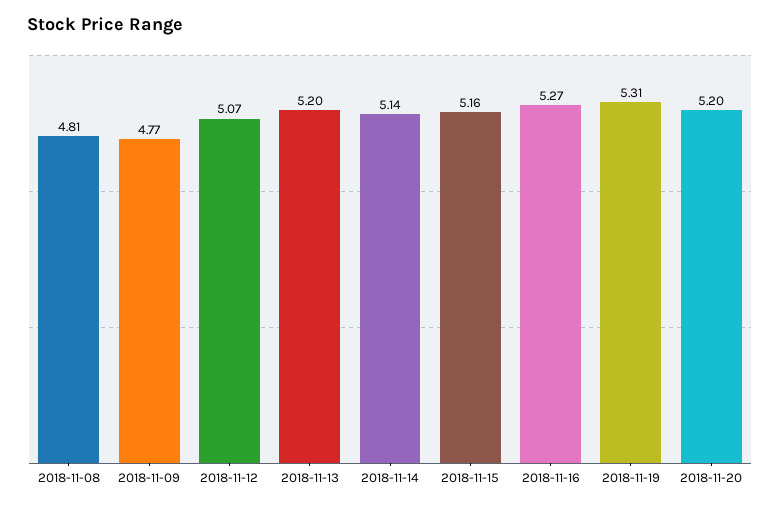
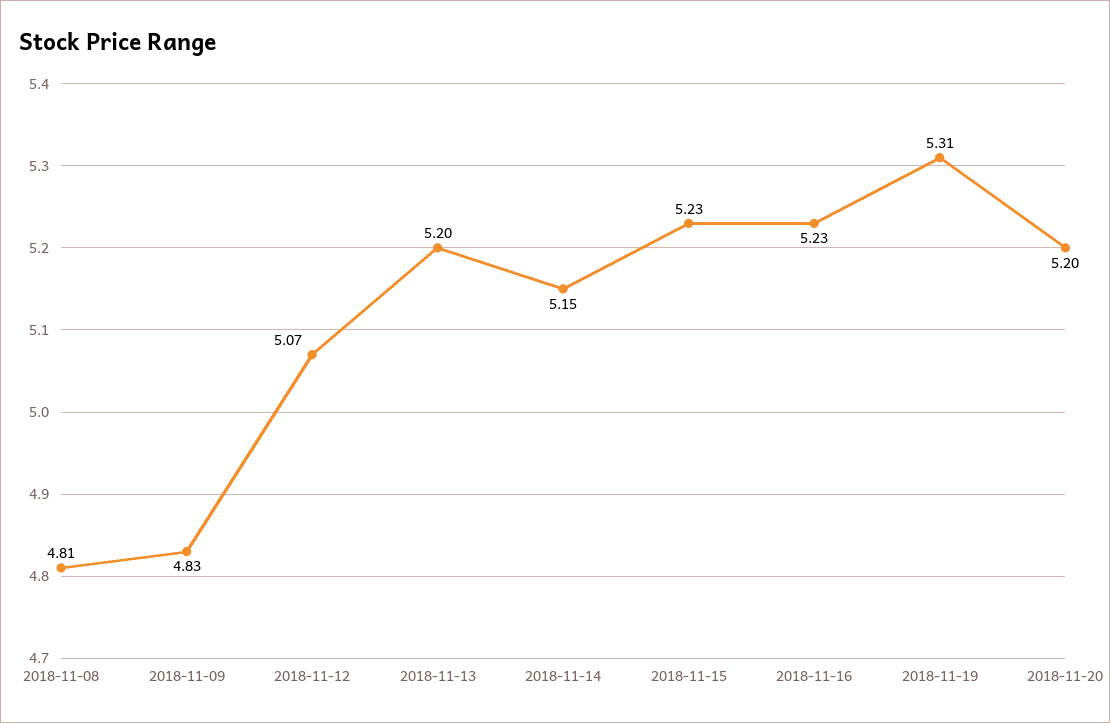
2018-11-09: 4.77 -> 4.83
2018-11-14: 5.14 -> 5.15
2018-11-15: 5.16 -> 5.23
2018-11-16: 5.27 -> 5.23

